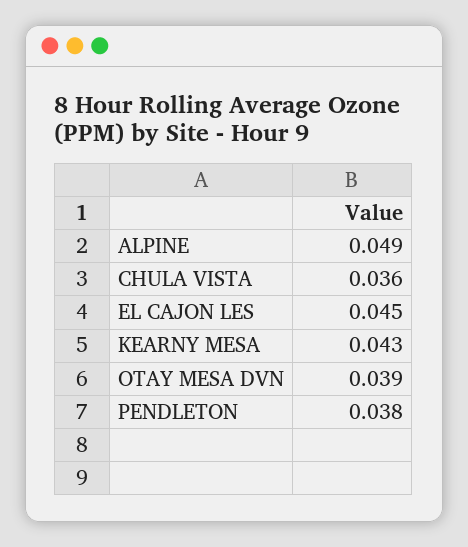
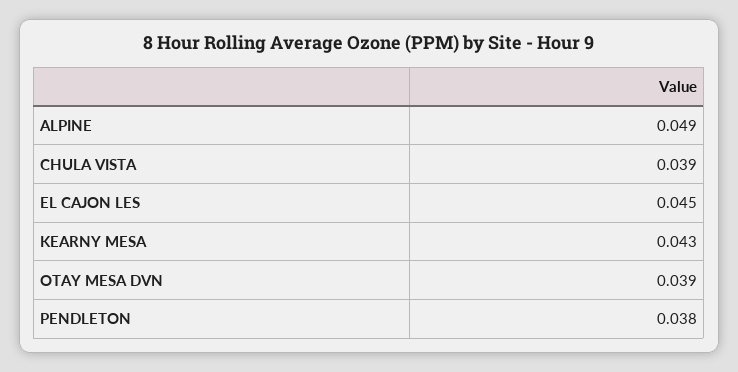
CHULA VISTA: 0.036 -> 0.039

